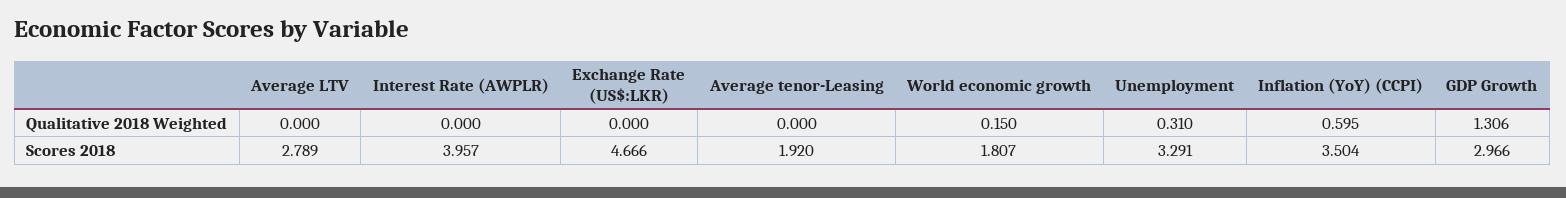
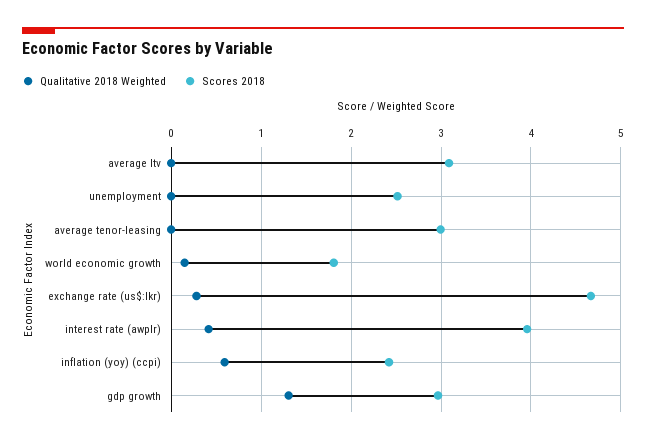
Qualitative 2018 Weighted, Interest Rate (AWPLR): 0 -> 0.4
Qualitative 2018 Weighted, Exchange Rate (US$:LKR): 0 -> 0.3
Qualitative 2018 Weighted, Unemployment: 0.31 -> 0
Scores 2018, Average LTV: 2.789 -> 3.1
Scores 2018, Average tenor-Leasing: 1.92 -> 3
Scores 2018, Unemployment: 3.291 -> 2.5
Scores 2018, Inflation (YoY) (CCPI): 3.504 -> 2.4

